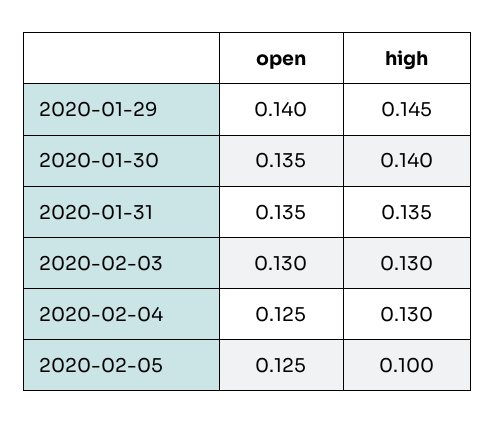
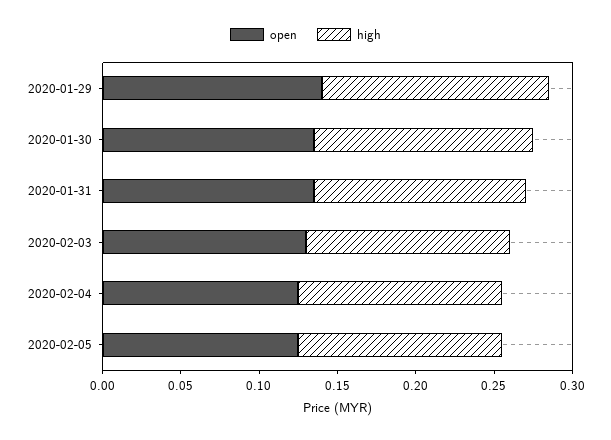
high, 2020-02-05: 0.1 -> 0.13

